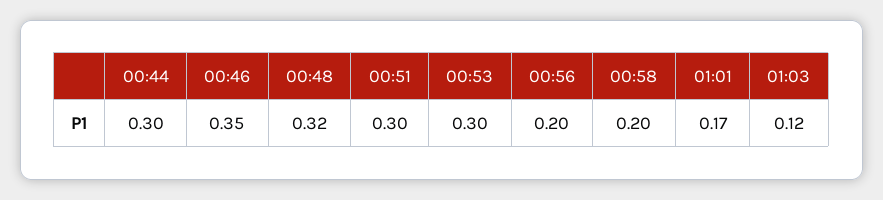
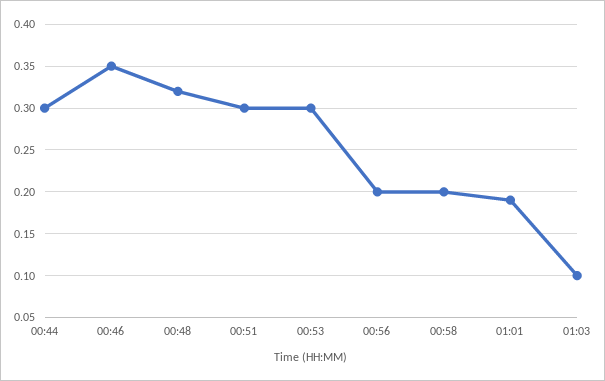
01:01: 0.17 -> 0.19
01:03: 0.12 -> 0.1

